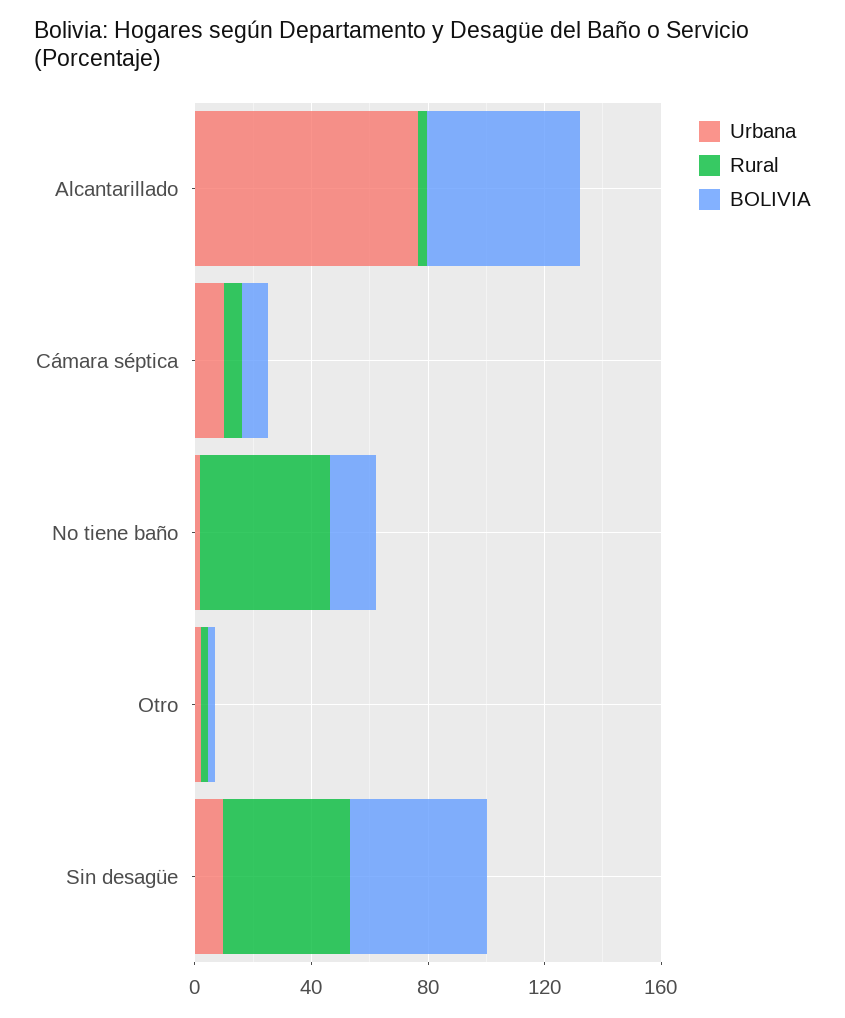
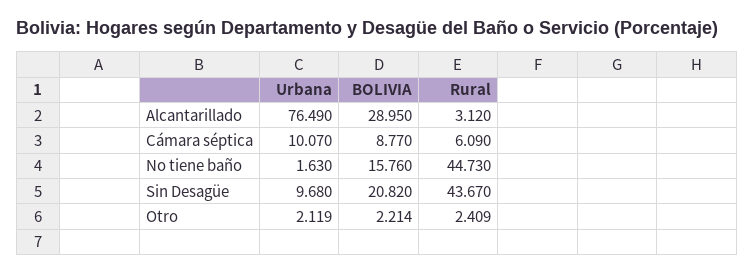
BOLIVIA, Alcantarillado: 50 -> 28.95
BOLIVIA, Sin desagüe: 50 -> 20.82

